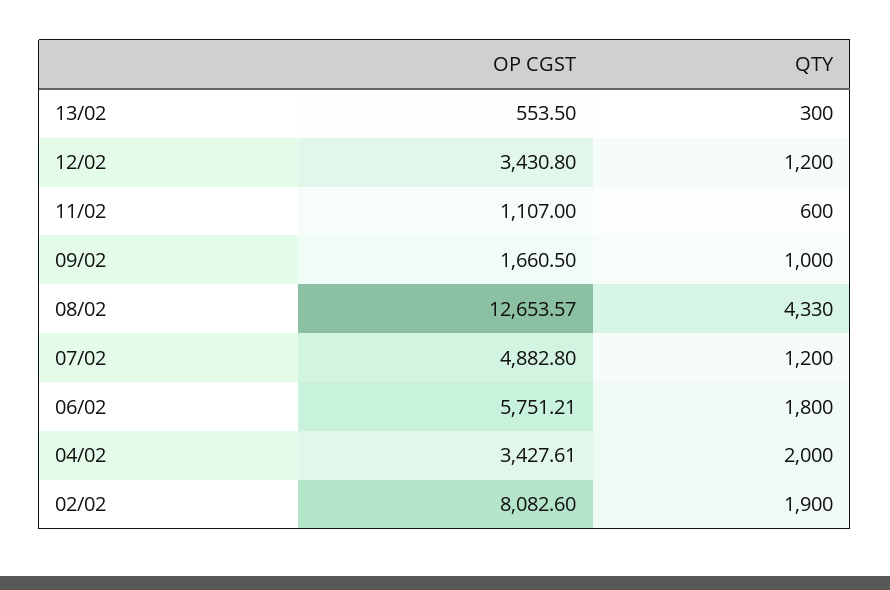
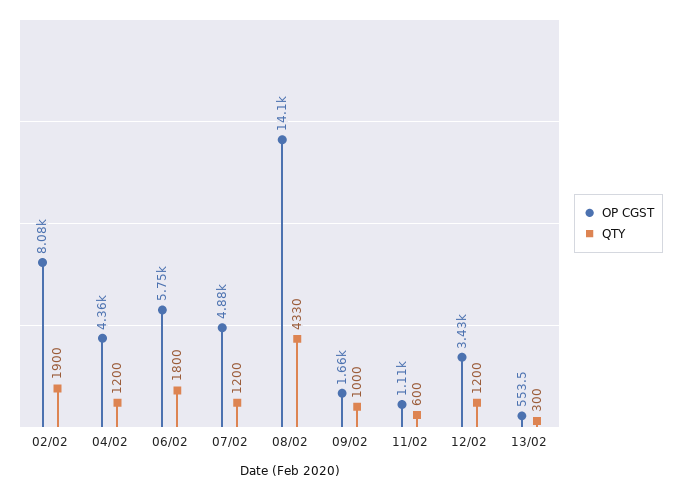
OP CGST, 08/02: 12653.57 -> 14100
OP CGST, 04/02: 3427.61 -> 4360
QTY, 04/02: 2000 -> 1200

